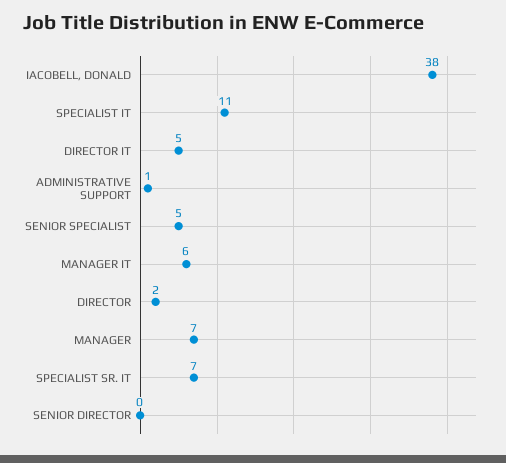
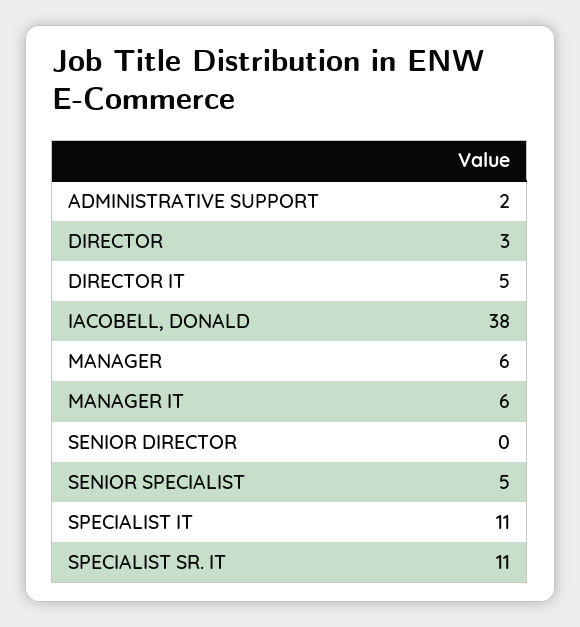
ADMINISTRATIVE SUPPORT: 1 -> 2
DIRECTOR: 2 -> 3
MANAGER: 7 -> 6
SPECIALIST SR. IT: 7 -> 11

